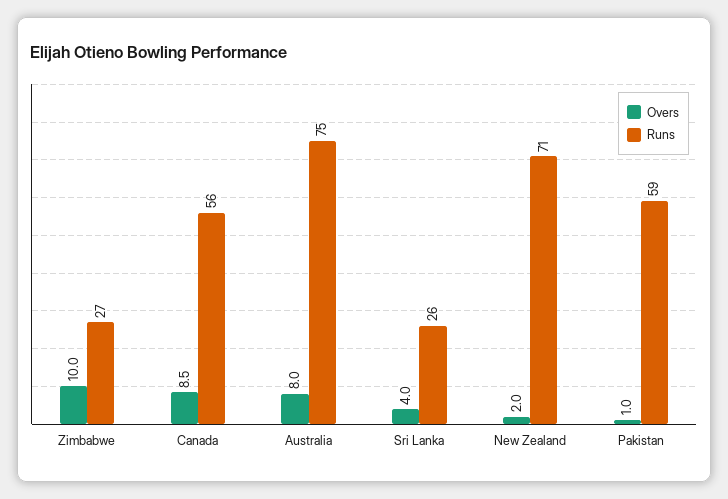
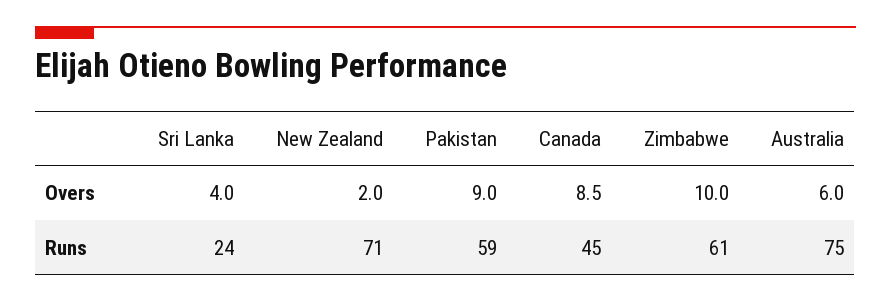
Runs, Zimbabwe: 27 -> 61
Runs, Canada: 56 -> 45
Overs, Australia: 8 -> 6
Runs, Sri Lanka: 26 -> 24
Overs, Pakistan: 1 -> 9

